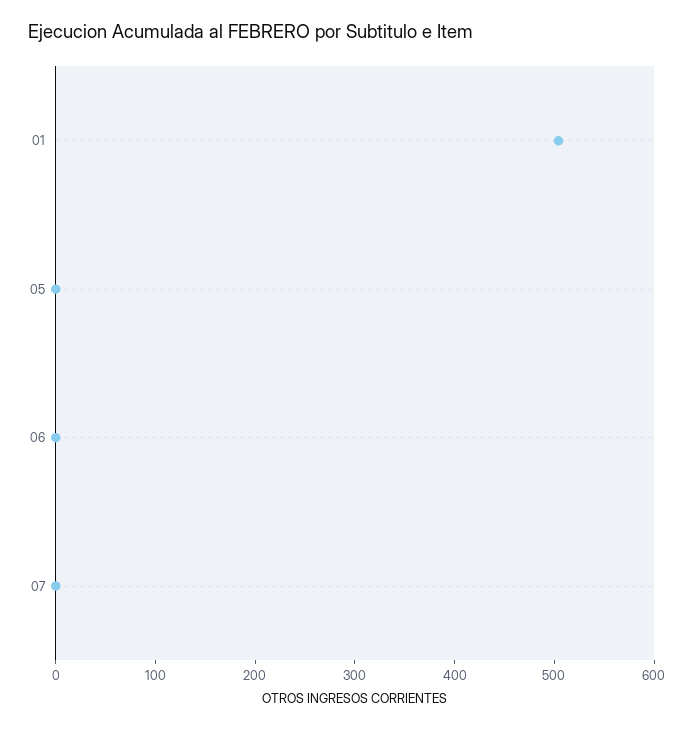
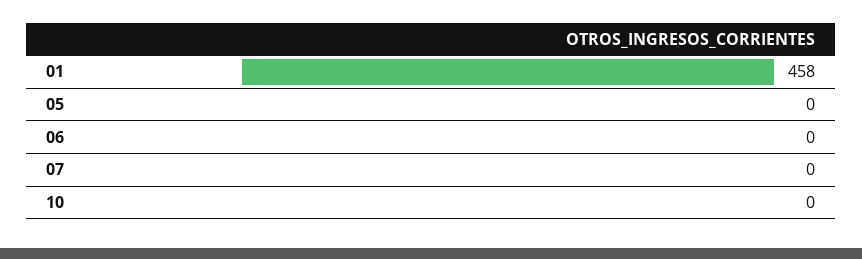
01: 500 -> 458
10: none -> 0

